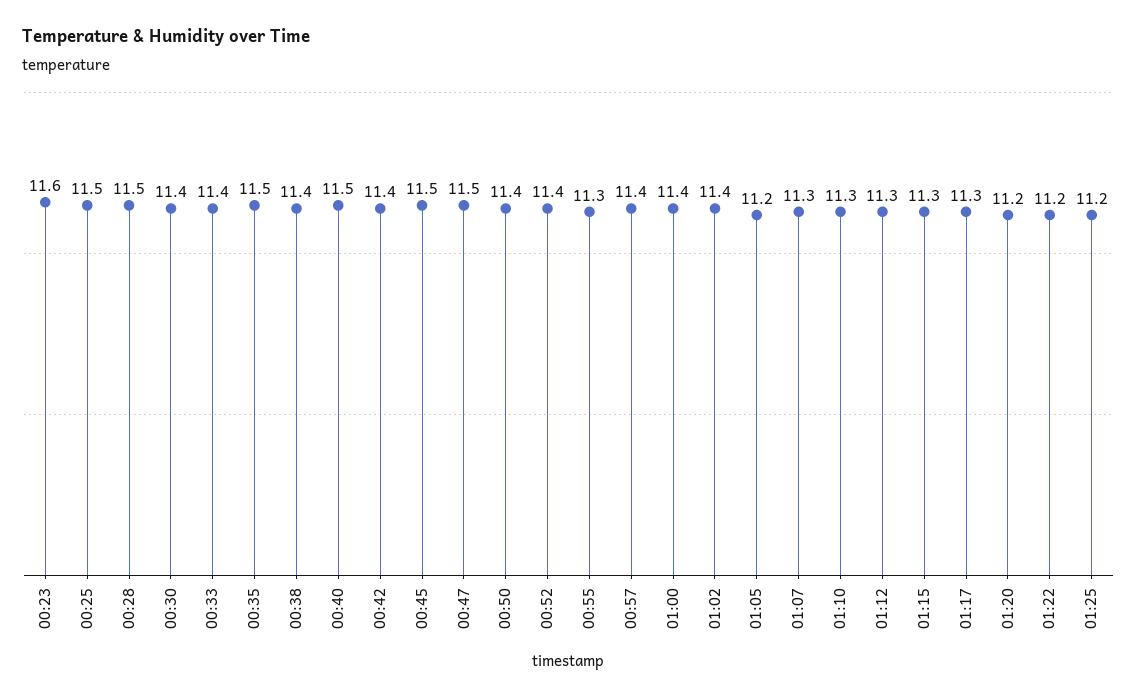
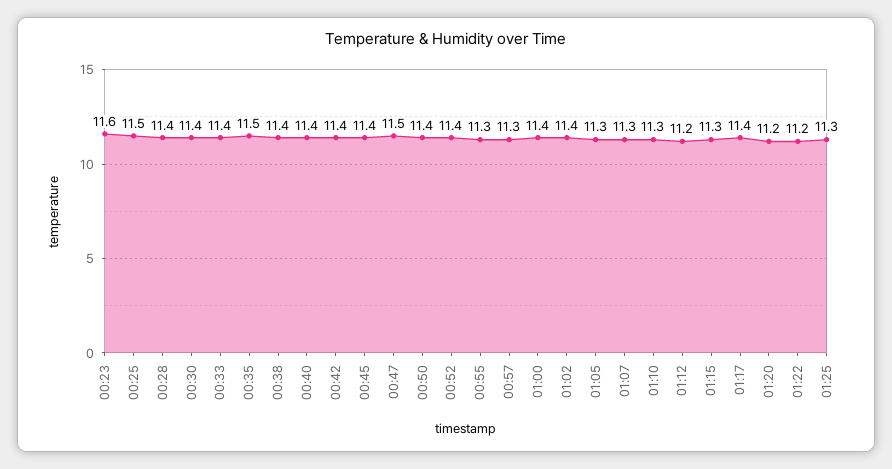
00:28: 11.5 -> 11.4
00:40: 11.5 -> 11.4
00:45: 11.5 -> 11.4
00:57: 11.4 -> 11.3
01:05: 11.2 -> 11.3
01:12: 11.3 -> 11.2
01:17: 11.3 -> 11.4
01:25: 11.2 -> 11.3

